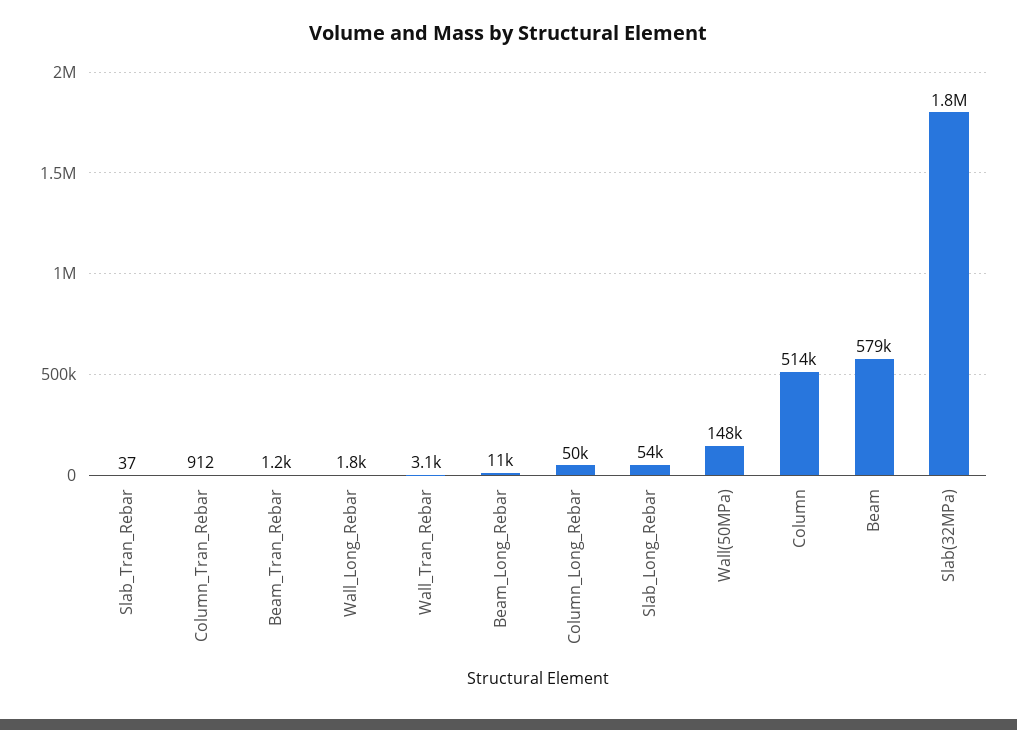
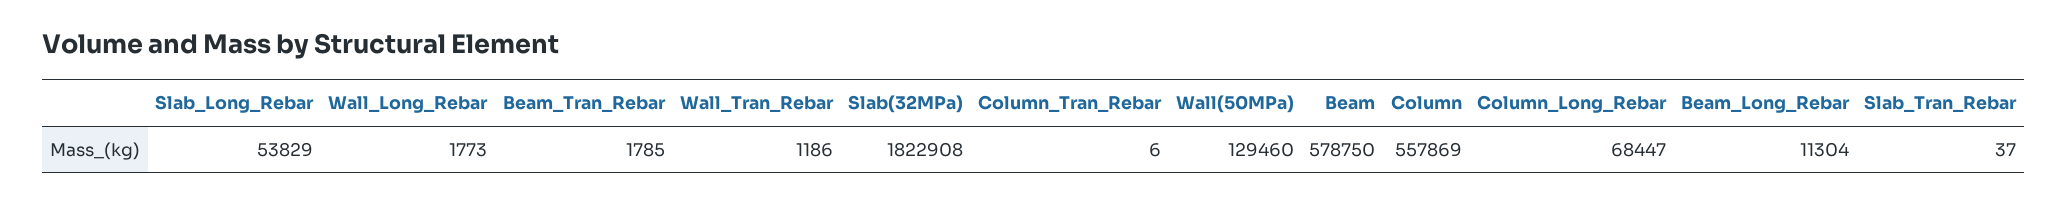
Column_Tran_Rebar: 912 -> 6
Beam_Tran_Rebar: 1200 -> 1785
Wall_Tran_Rebar: 3100 -> 1186
Column_Long_Rebar: 50000 -> 68447
Wall(50MPa): 148000 -> 129460
Column: 514000 -> 557869

